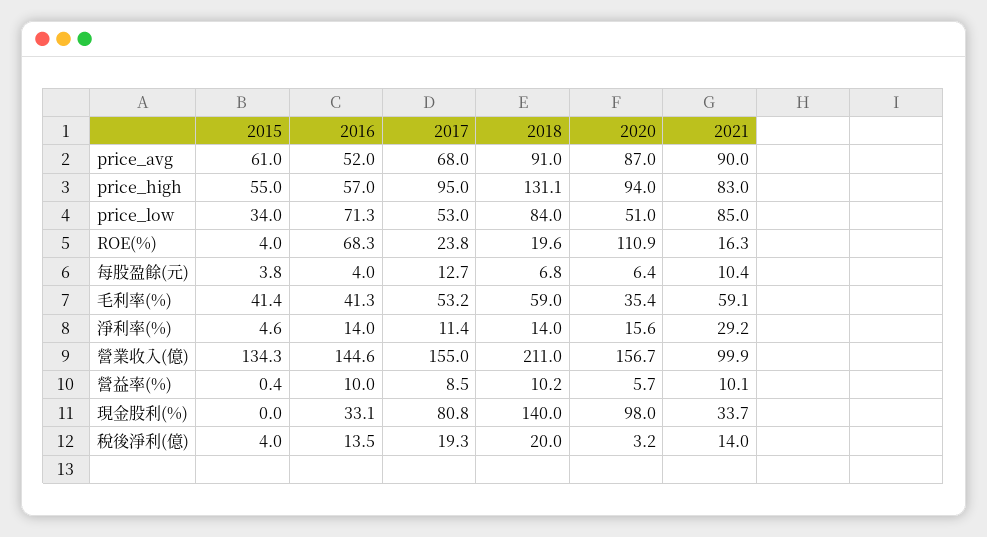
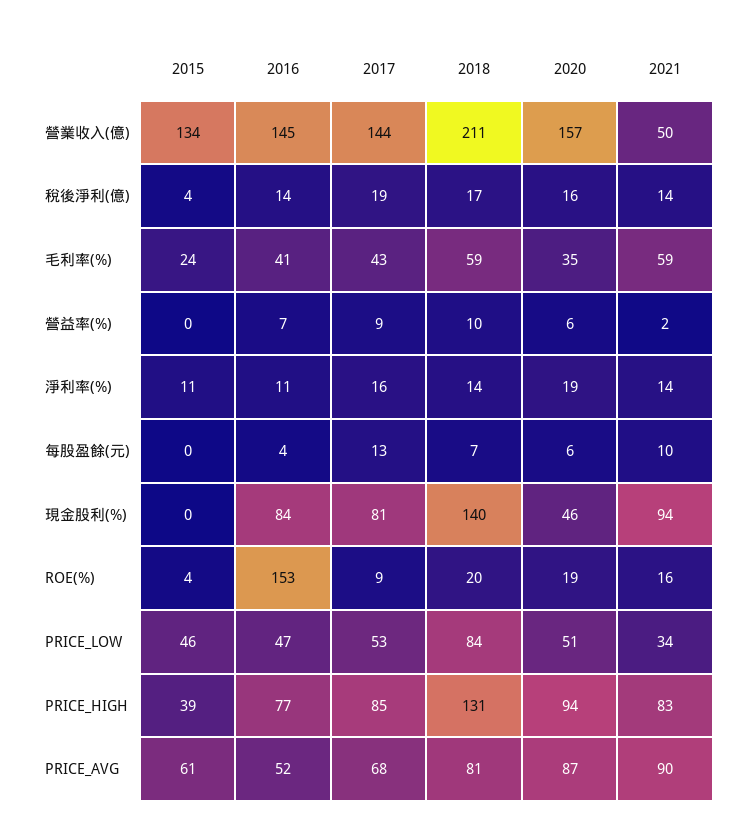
2018, price_avg: 91 -> 81
2015, price_high: 55 -> 39
2016, price_high: 57 -> 77
2017, price_high: 95 -> 85
2015, price_low: 34 -> 46
2016, price_low: 71.3 -> 47
2021, price_low: 85 -> 34
2016, ROE(%): 68.3 -> 153
2017, ROE(%): 23.8 -> 9
2020, ROE(%): 110.9 -> 19
2015, 每股盈餘(元): 3.8 -> 0
2015, 毛利率(%): 41.4 -> 24
2017, 毛利率(%): 53.2 -> 43
2015, 淨利率(%): 4.6 -> 11
2016, 淨利率(%): 14 -> 11
2017, 淨利率(%): 11.4 -> 16
2020, 淨利率(%): 15.6 -> 19
2021, 淨利率(%): 29.2 -> 14
2017, 營業收入(億): 155 -> 144
2021, 營業收入(億): 99.9 -> 50
2016, 營益率(%): 10 -> 7
2021, 營益率(%): 10.1 -> 2
2016, 現金股利(%): 33.1 -> 84
2020, 現金股利(%): 98 -> 46
2021, 現金股利(%): 33.7 -> 94
2018, 稅後淨利(億): 20 -> 17
2020, 稅後淨利(億): 3.2 -> 16

